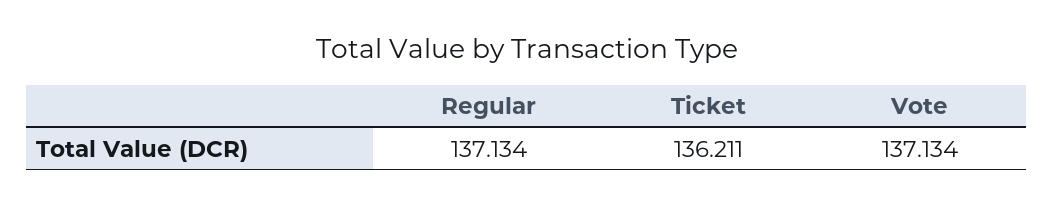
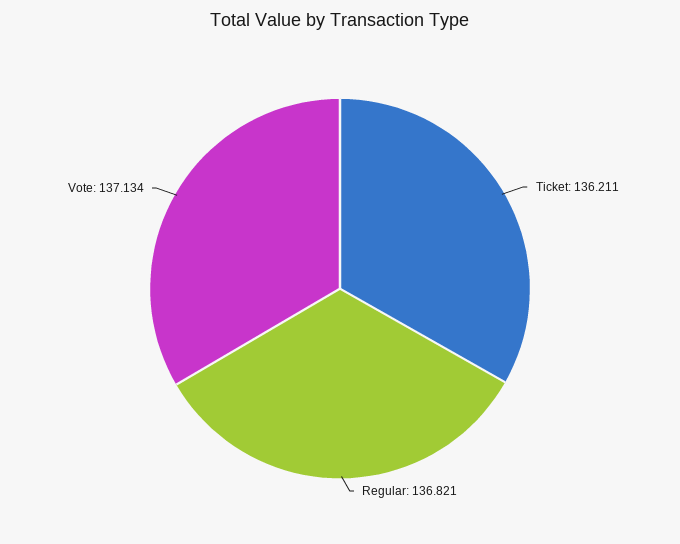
Regular: 137.134 -> 136.821

